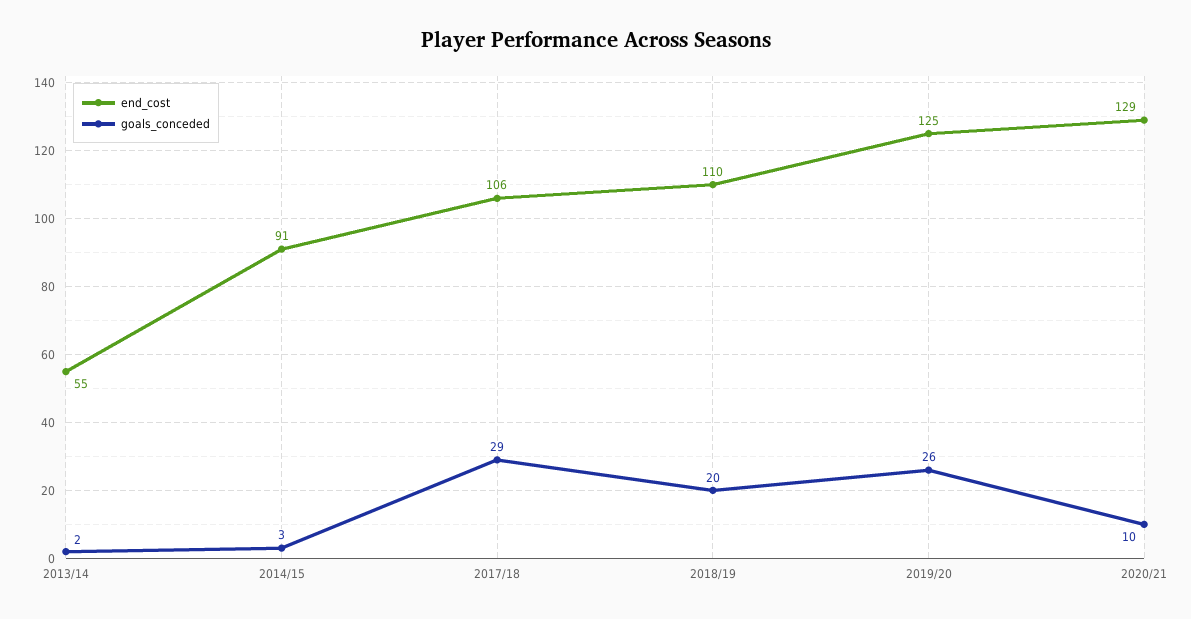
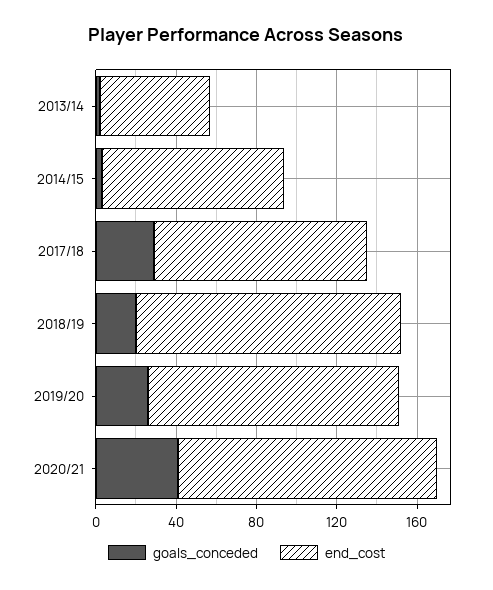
end_cost, 2018/19: 110 -> 130
goals_conceded, 2020/21: 10 -> 40

